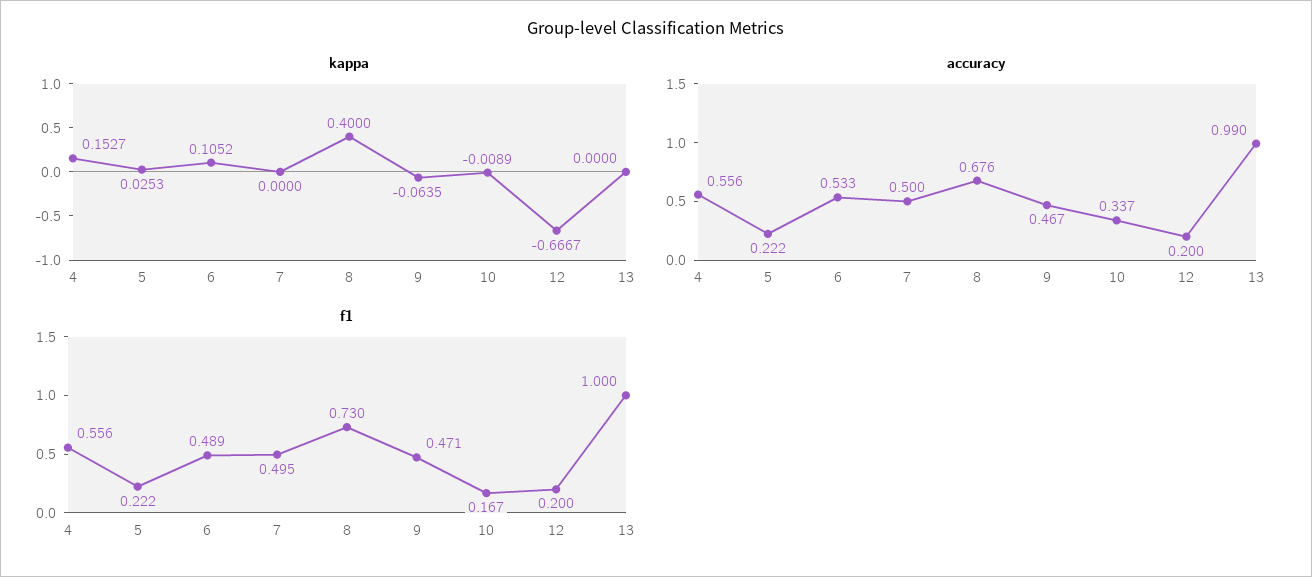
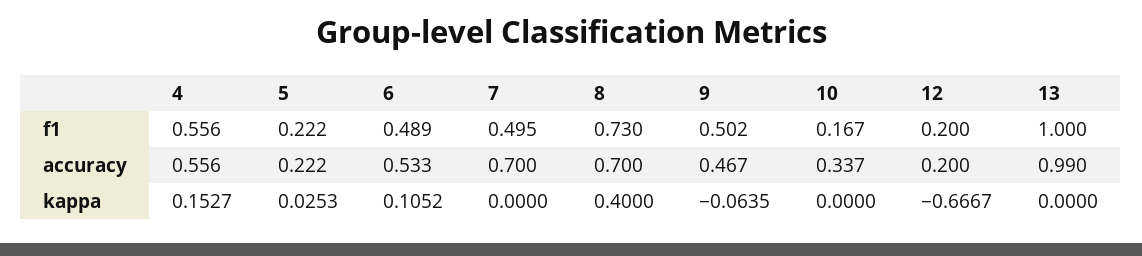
kappa, 10: -0.0089 -> 0
accuracy, 7: 0.5 -> 0.7
accuracy, 8: 0.676 -> 0.7
f1, 9: 0.471 -> 0.502

